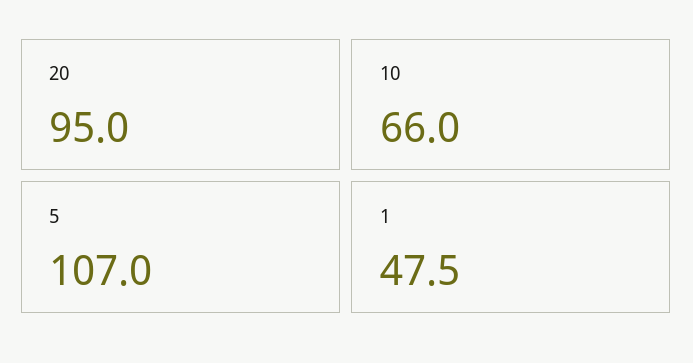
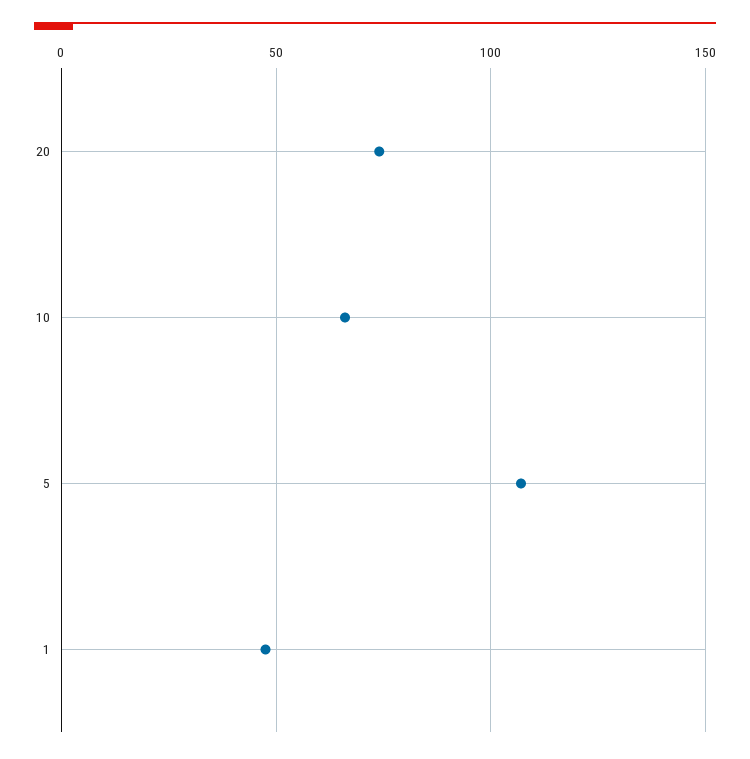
20: 95 -> 75

